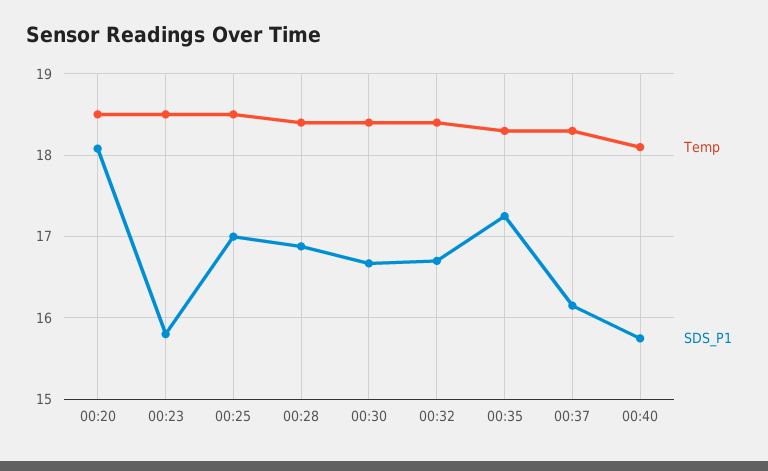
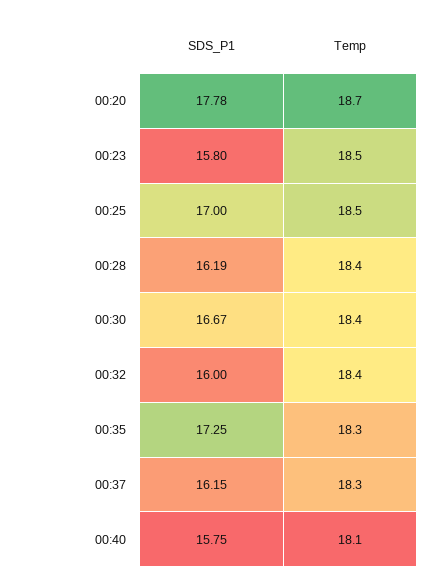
Temp, 00:20: 18.5 -> 18.7
SDS_P1, 00:20: 18.1 -> 17.78
SDS_P1, 00:28: 16.9 -> 16.19
SDS_P1, 00:32: 16.7 -> 16

